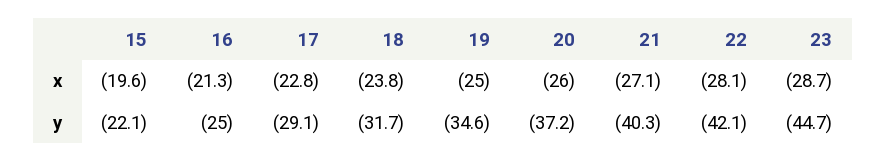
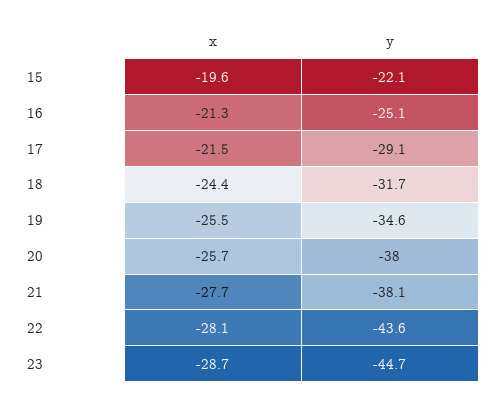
17, x: -22.8 -> -21.5
18, x: -23.8 -> -24.4
19, x: -25 -> -25.5
20, x: -26 -> -25.7
21, x: -27.1 -> -27.7
16, y: -25 -> -25.1
20, y: -37.2 -> -38
21, y: -40.3 -> -38.1
22, y: -42.1 -> -43.6

